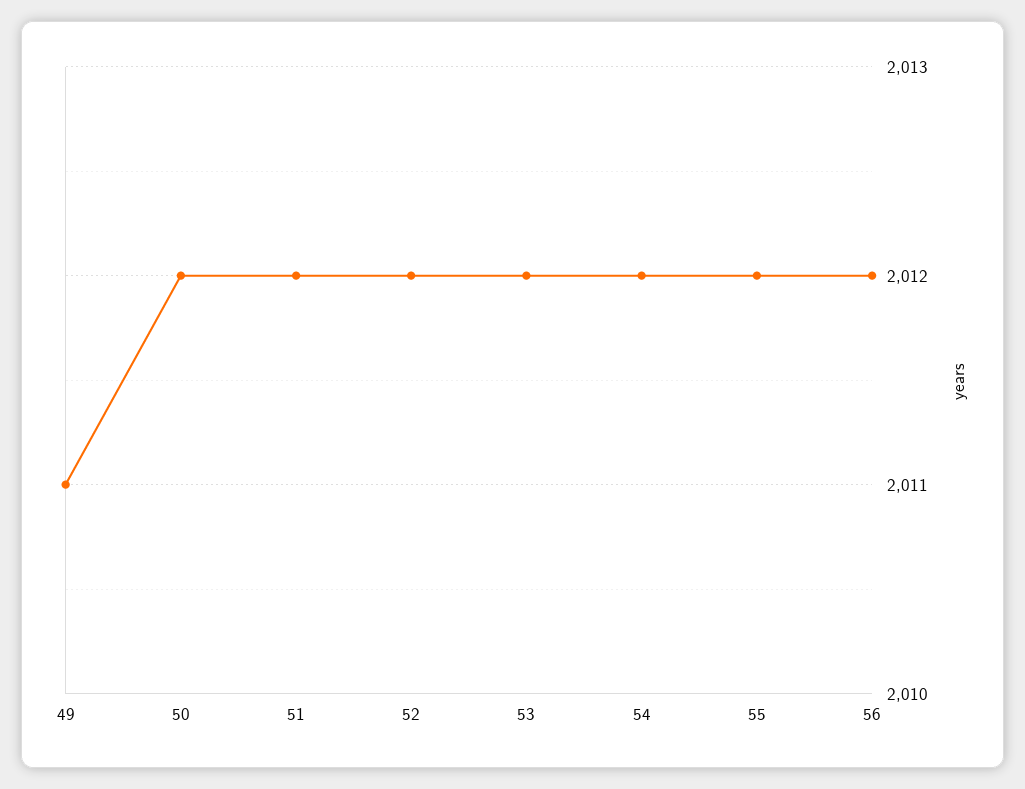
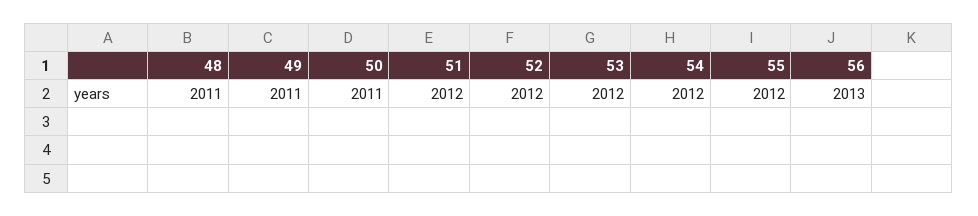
50: 2012 -> 2011
56: 2012 -> 2013
48: none -> 2011

